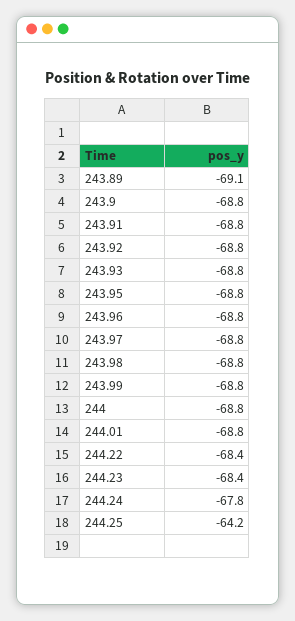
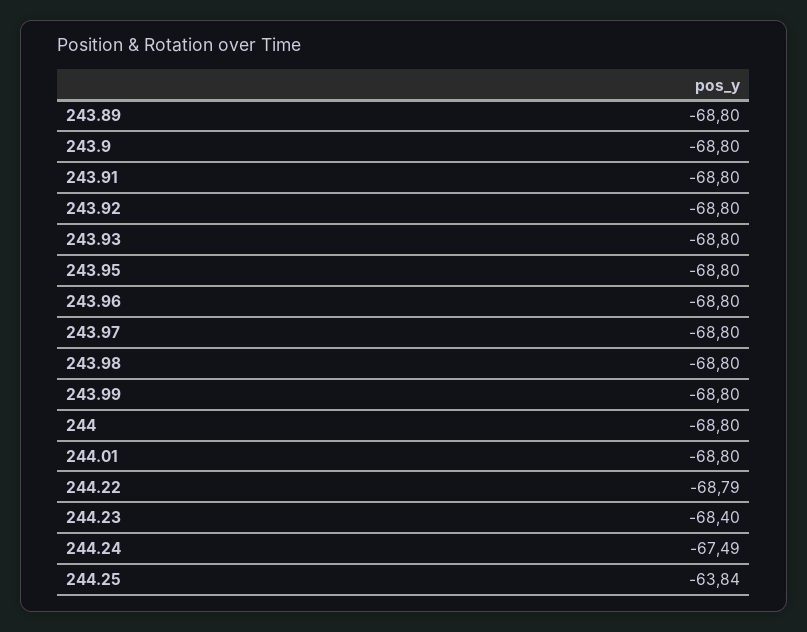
243.89: -69.1 -> -68.8
244.22: -68.4 -> -68.79
244.24: -67.8 -> -67.49
244.25: -64.2 -> -63.84

